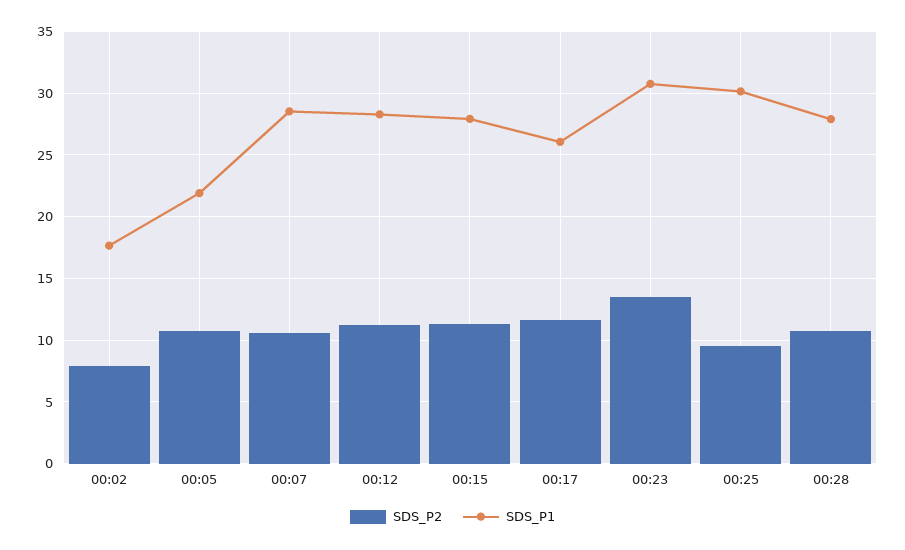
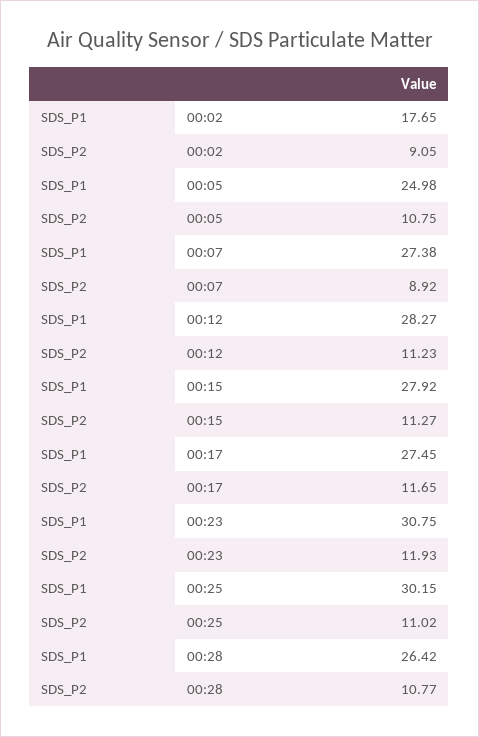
SDS_P2, 00:02: 8 -> 9.05
SDS_P1, 00:05: 22 -> 24.98
SDS_P2, 00:07: 10.5 -> 8.92
SDS_P1, 00:07: 28.5 -> 27.38
SDS_P1, 00:17: 26 -> 27.45
SDS_P2, 00:23: 13.5 -> 11.93
SDS_P2, 00:25: 9.5 -> 11.02
SDS_P1, 00:28: 28 -> 26.42

